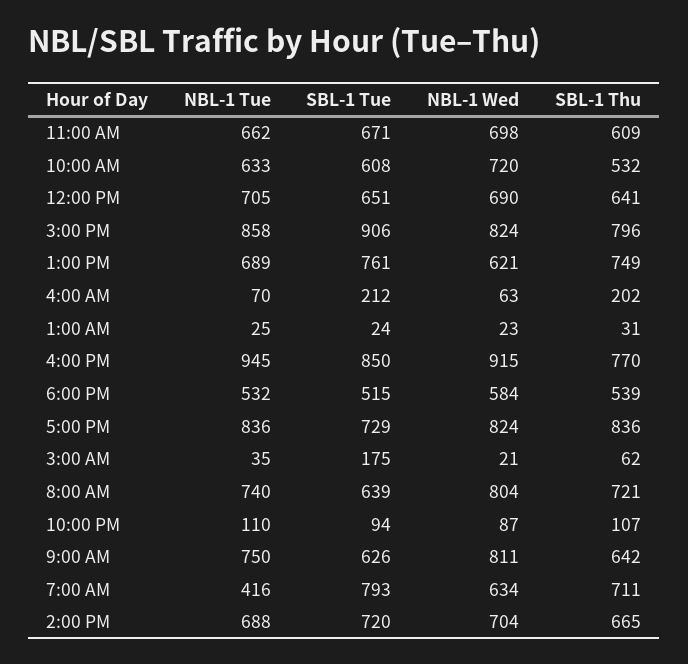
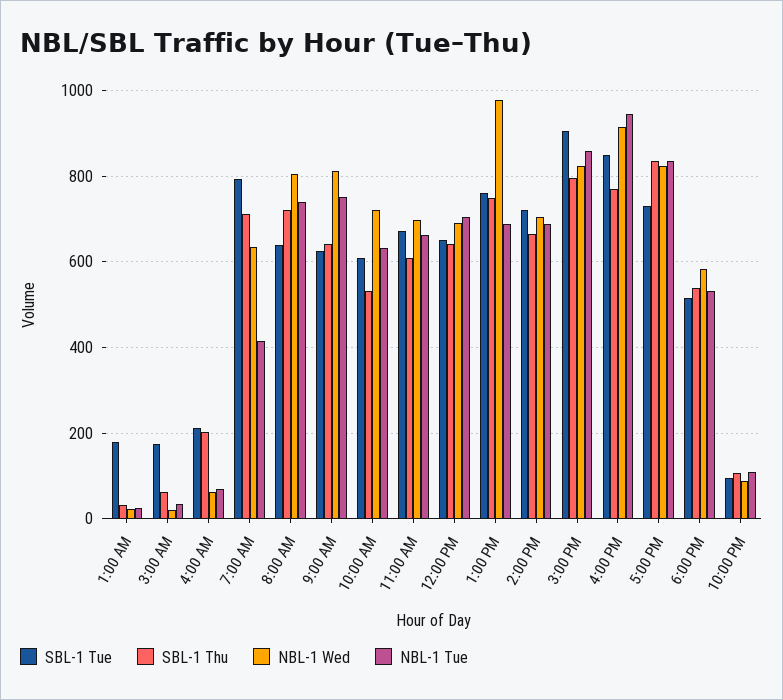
NBL-1 Wed, 1:00 PM: 621 -> 980
SBL-1 Tue, 1:00 AM: 24 -> 180

